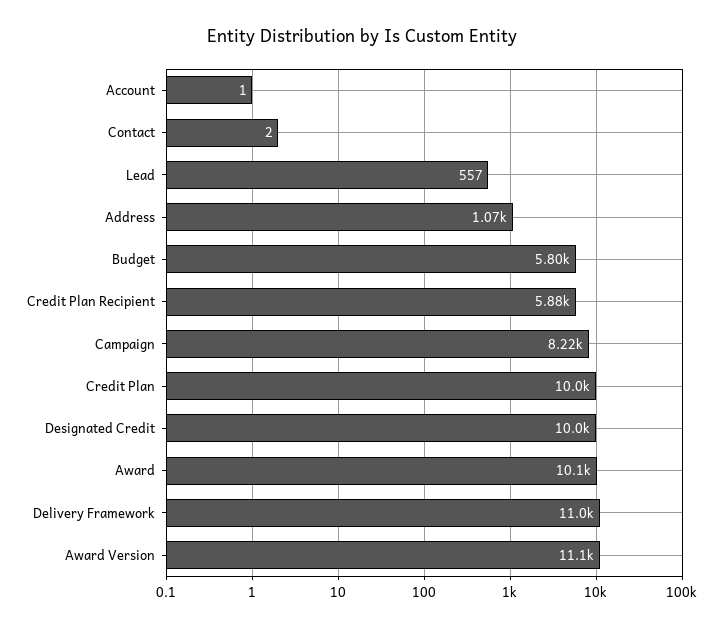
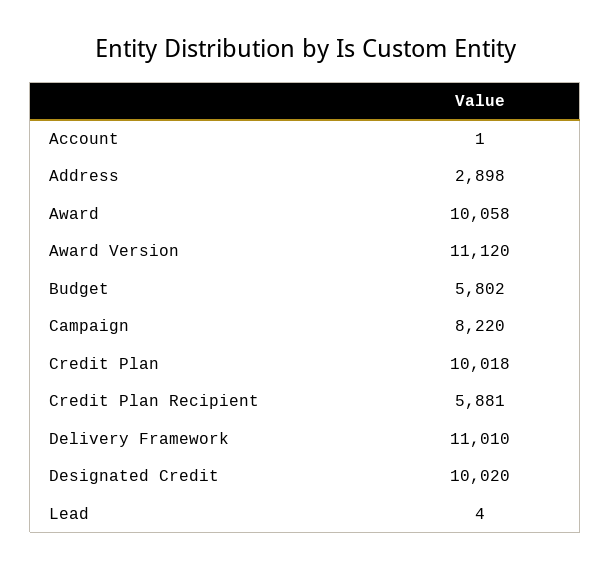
Contact: 2 -> none
Lead: 557 -> 4
Address: 1070 -> 2898

